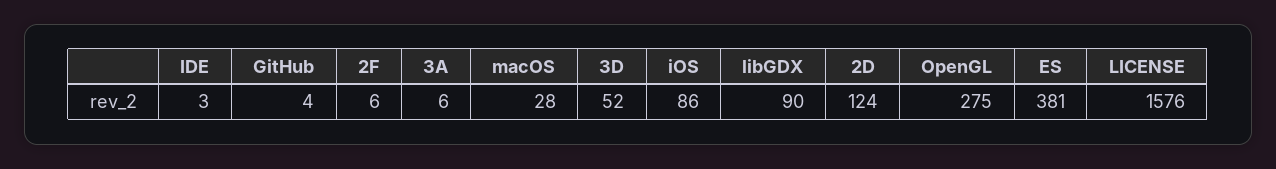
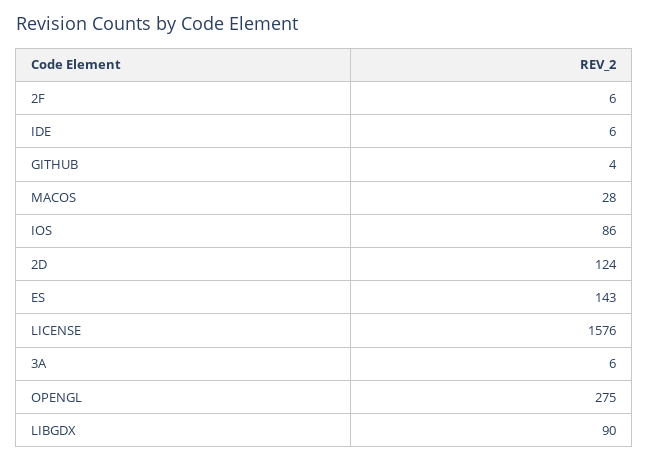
IDE: 3 -> 6
3D: 52 -> none
ES: 381 -> 143

